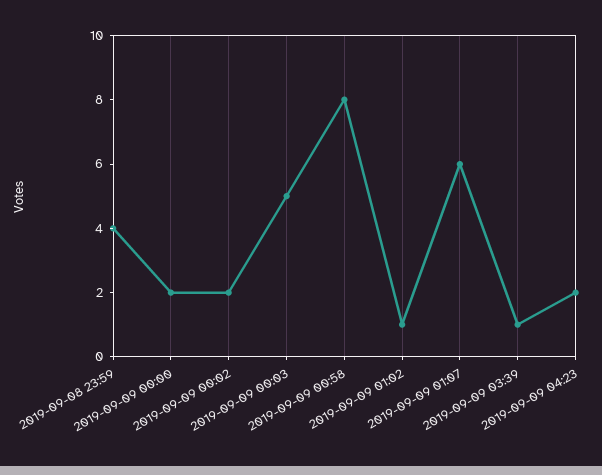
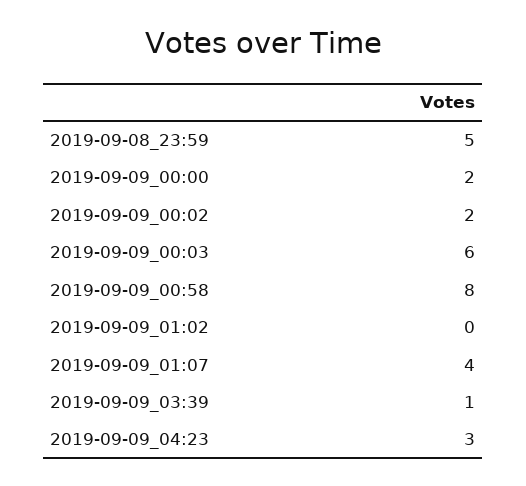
2019-09-08 23:59: 4 -> 5
2019-09-09 00:03: 5 -> 6
2019-09-09 01:02: 1 -> 0
2019-09-09 01:07: 6 -> 4
2019-09-09 04:23: 2 -> 3

